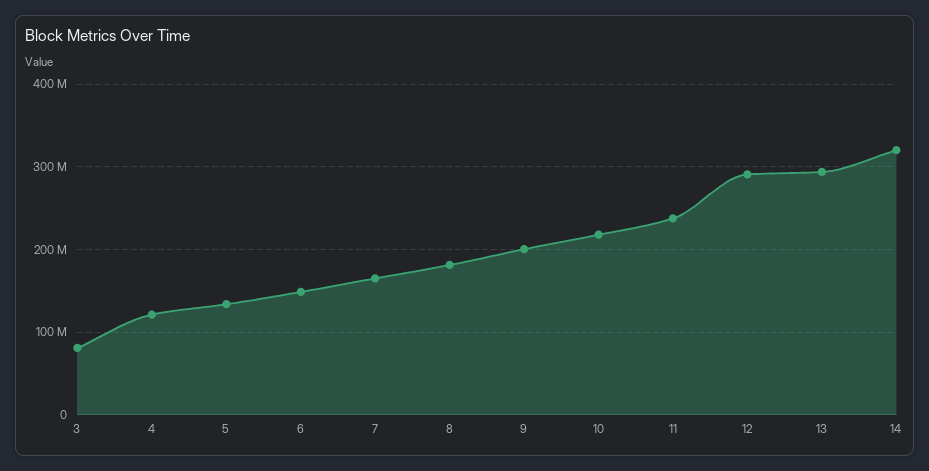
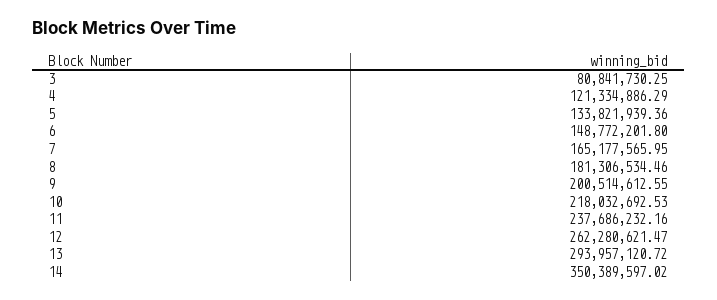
12: 290000000 -> 262280621.47
14: 320000000 -> 350389597.02

